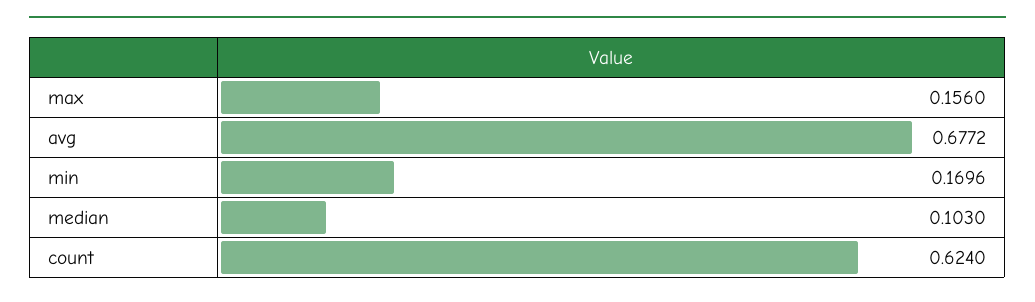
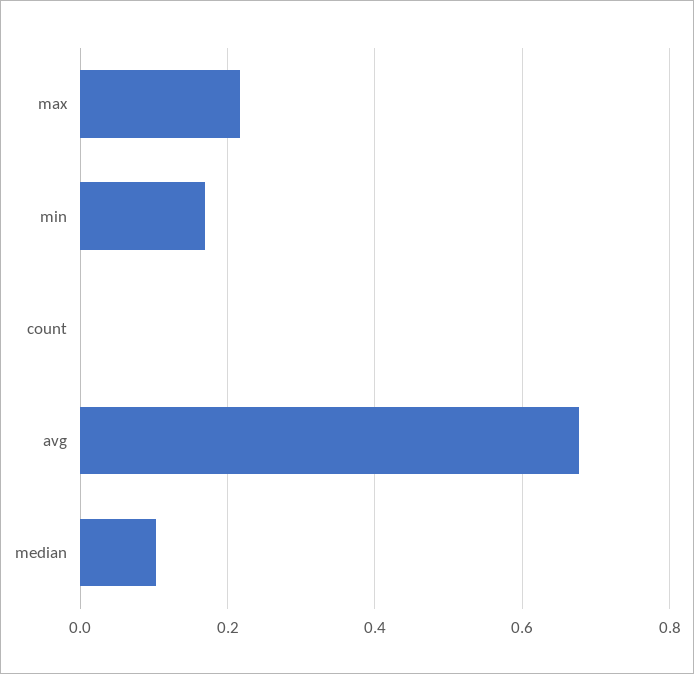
max: 0.156 -> 0.22
count: 0.624 -> 0

